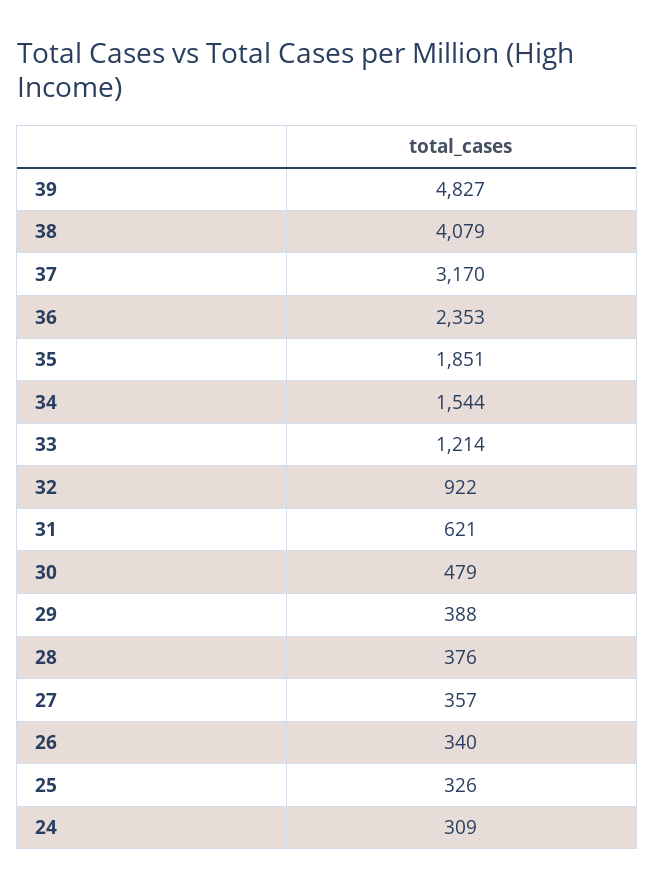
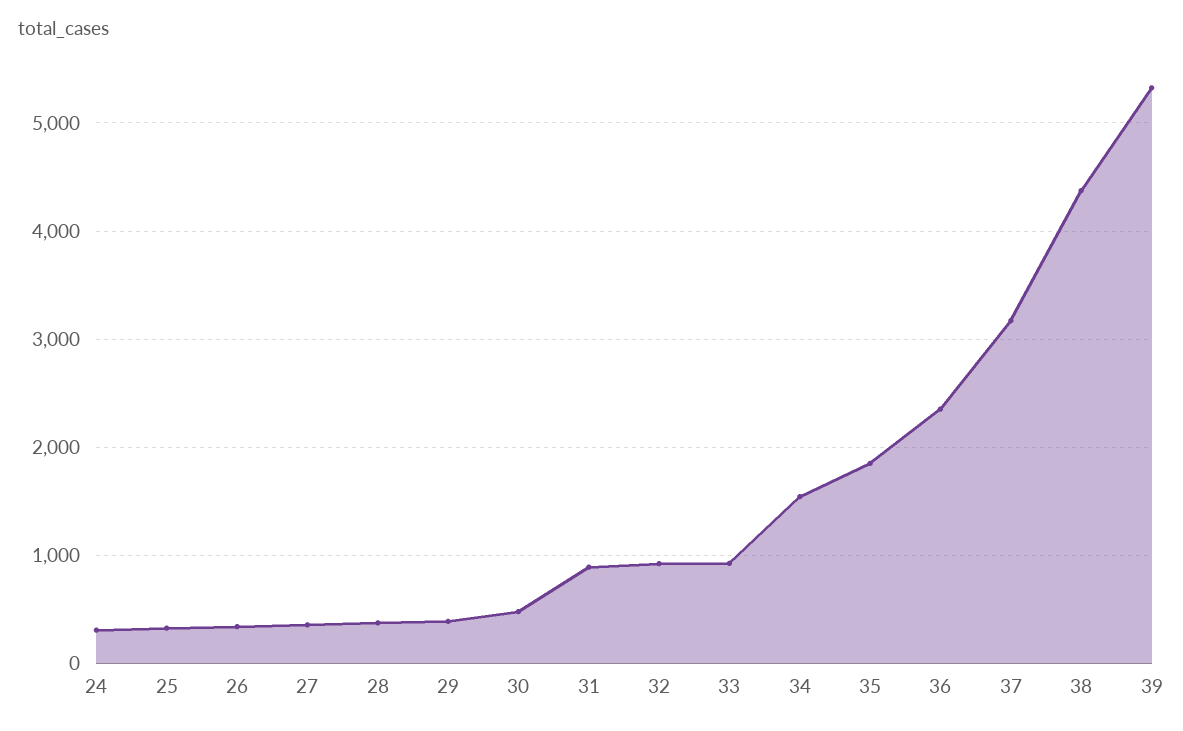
39: 4827 -> 5300
38: 4079 -> 4400
33: 1214 -> 900
31: 621 -> 900

